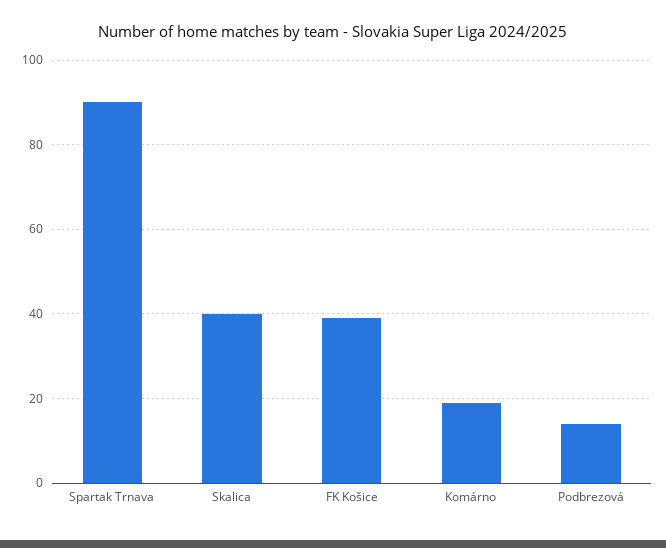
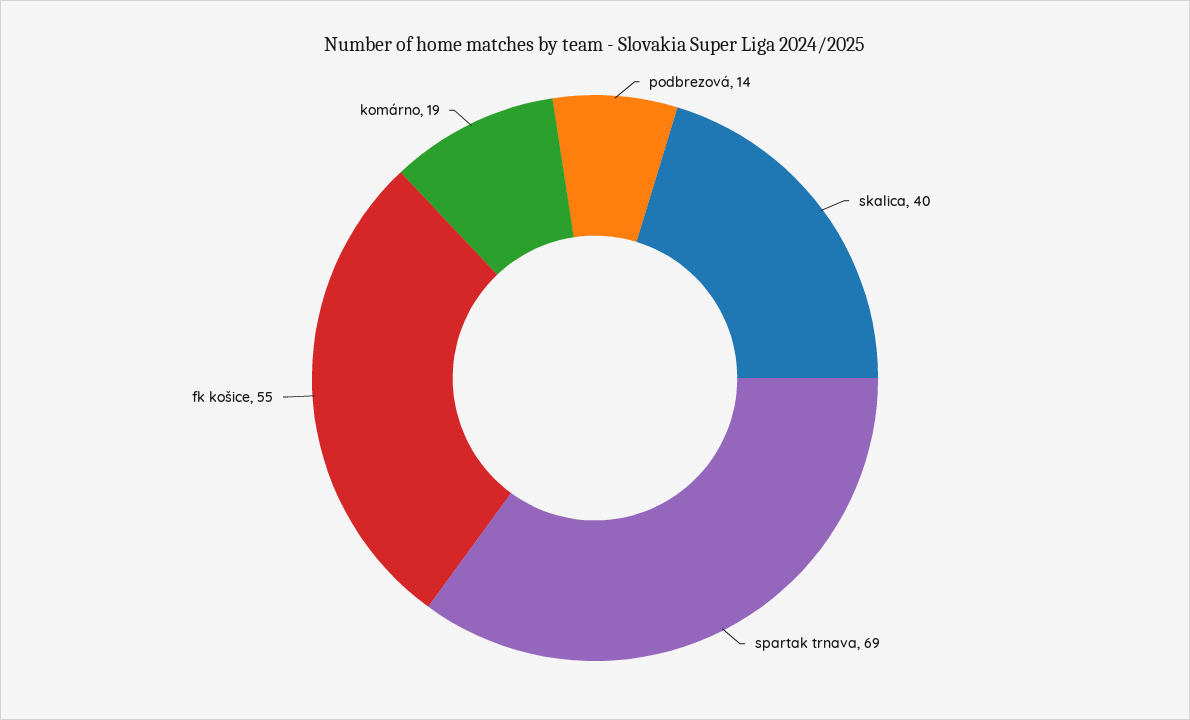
Spartak Trnava: 90 -> 69
FK Košice: 40 -> 55

